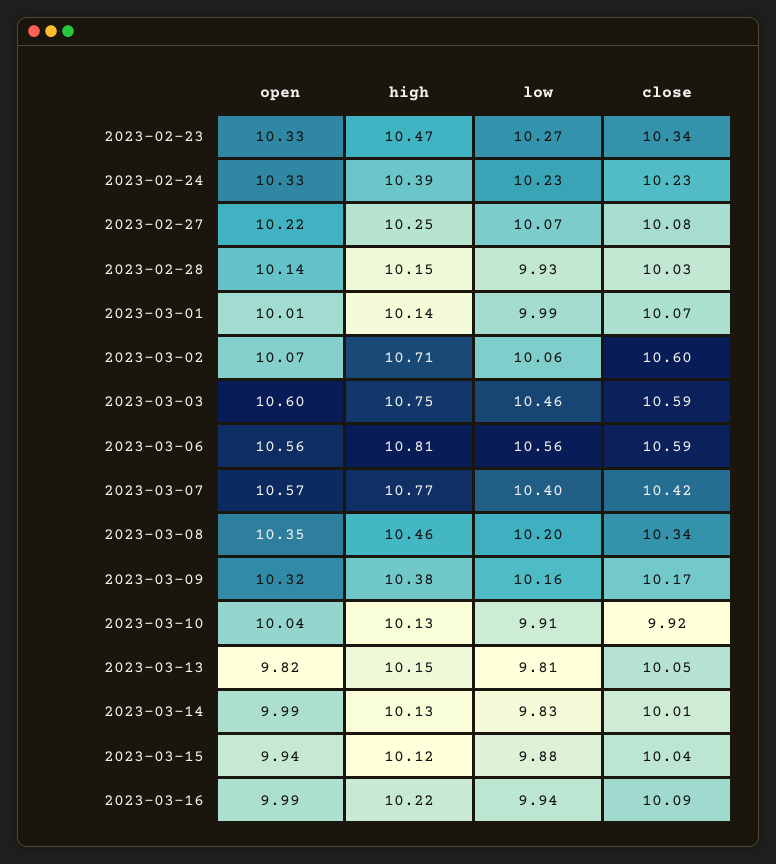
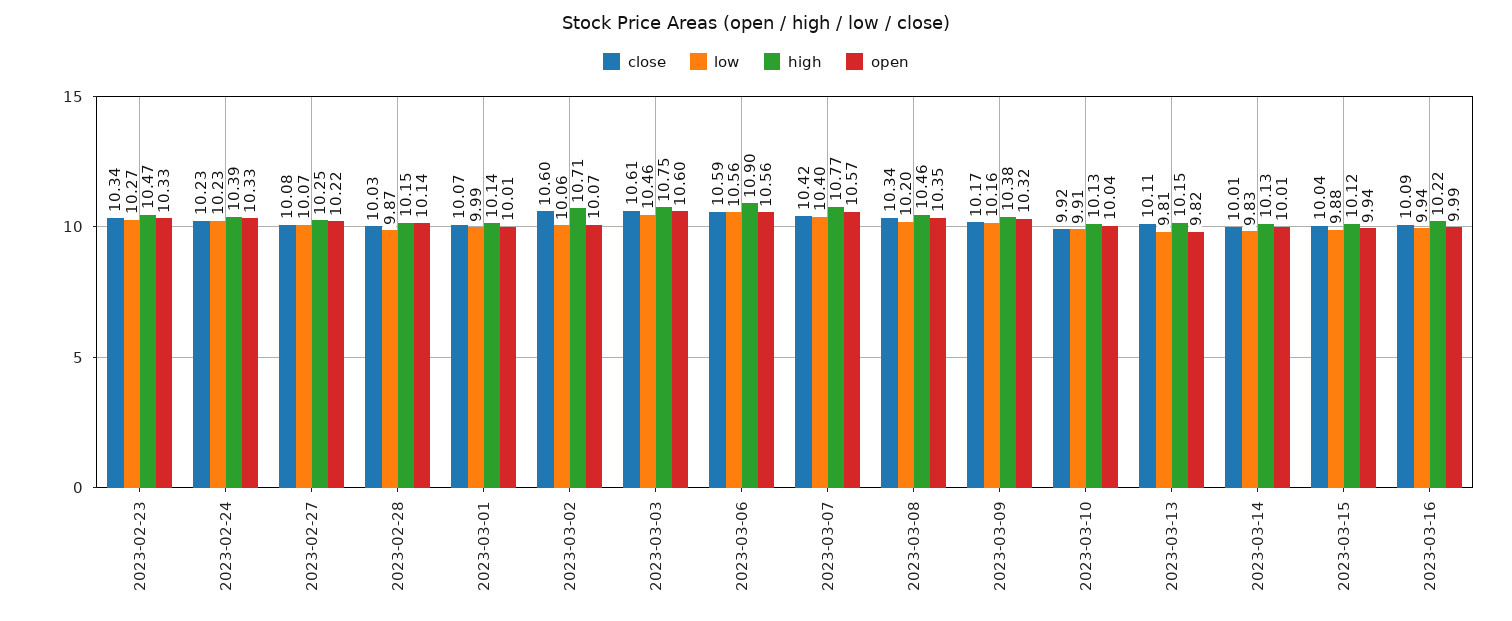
low, 2023-02-28: 9.93 -> 9.87
close, 2023-03-03: 10.59 -> 10.61
high, 2023-03-06: 10.81 -> 10.9
close, 2023-03-13: 10.05 -> 10.11
open, 2023-03-14: 9.99 -> 10.01

